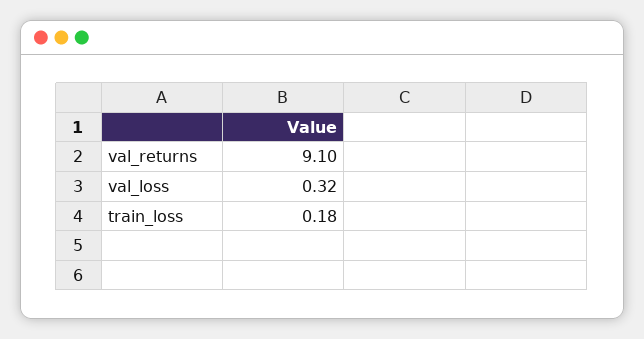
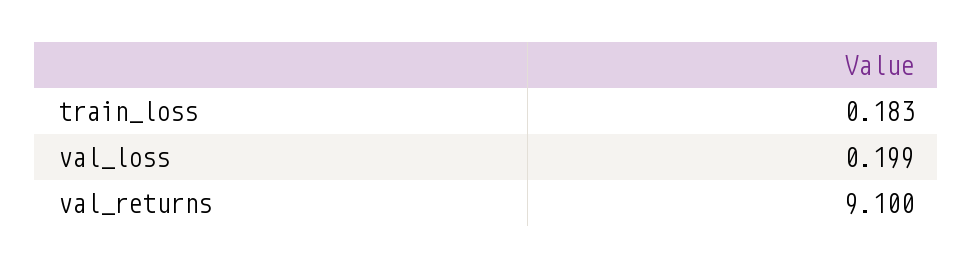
val_loss: 0.32 -> 0.199

